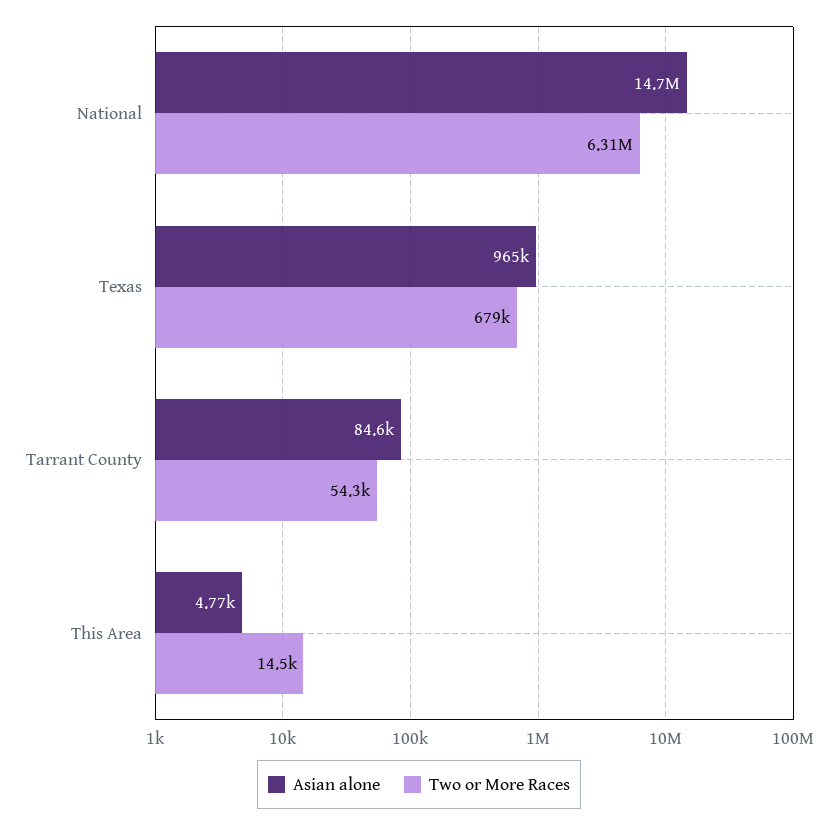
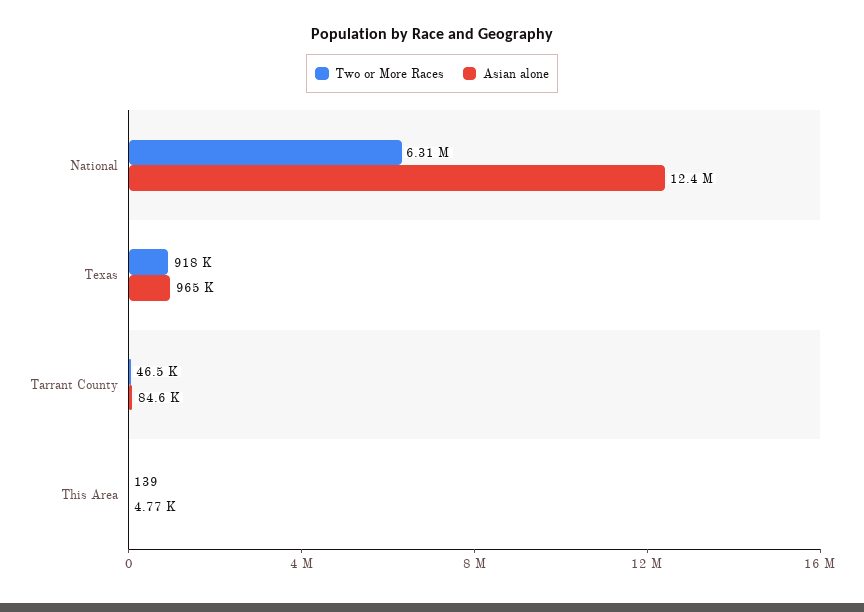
Asian alone, National: 14700000 -> 12400000
Two or More Races, Texas: 679000 -> 918000
Two or More Races, Tarrant County: 54300 -> 46500
Two or More Races, This Area: 14500 -> 139

